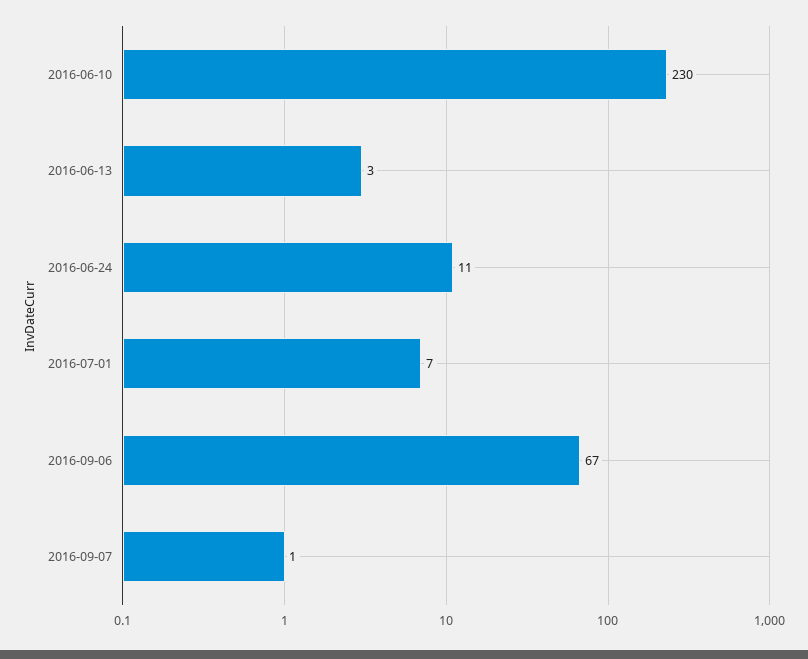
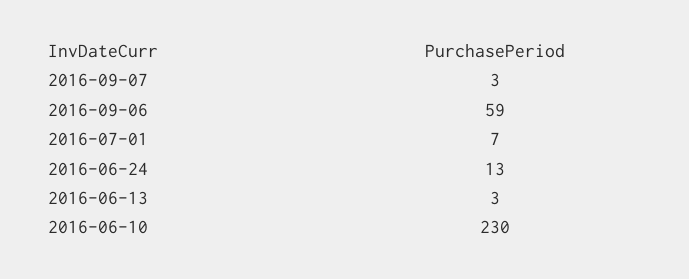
2016-06-24: 11 -> 13
2016-09-06: 67 -> 59
2016-09-07: 1 -> 3

